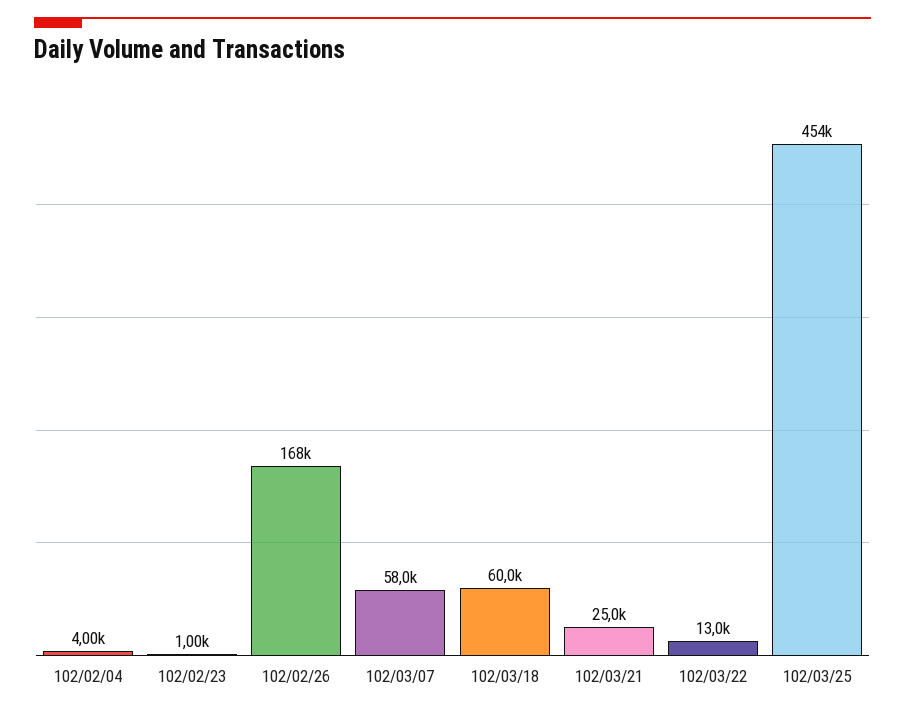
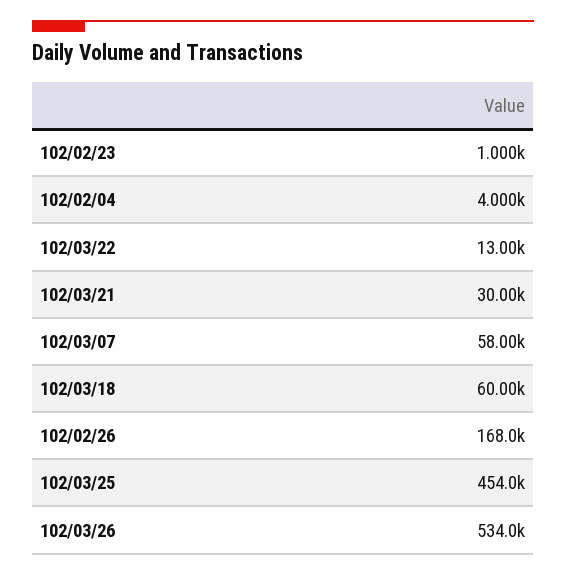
102/03/21: 25000 -> 30000
102/03/26: none -> 534000

